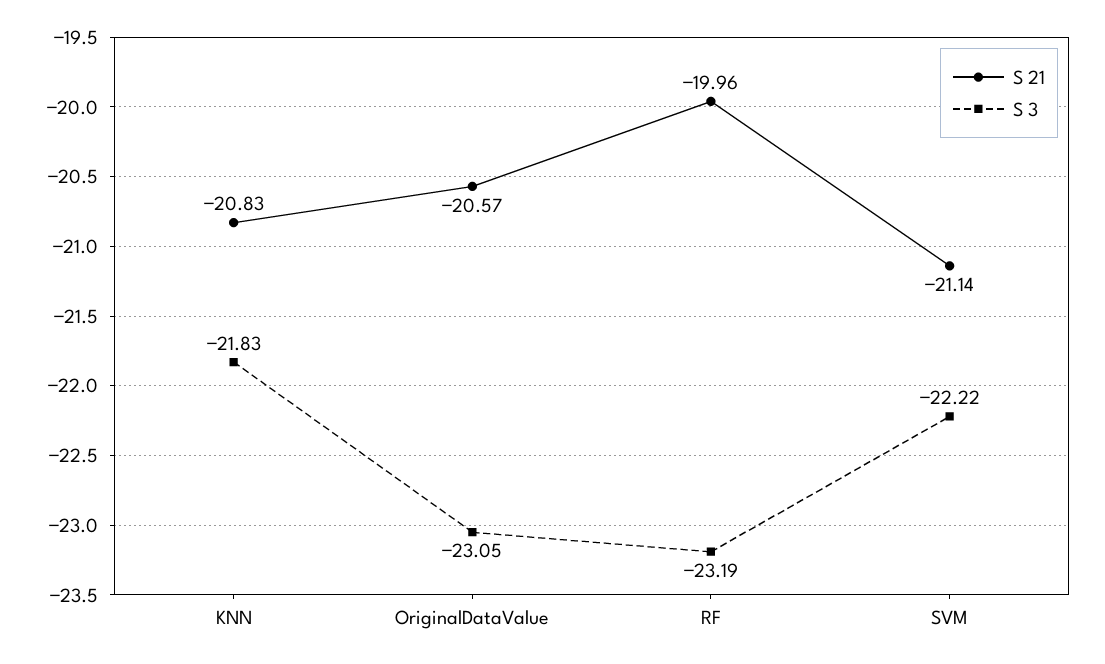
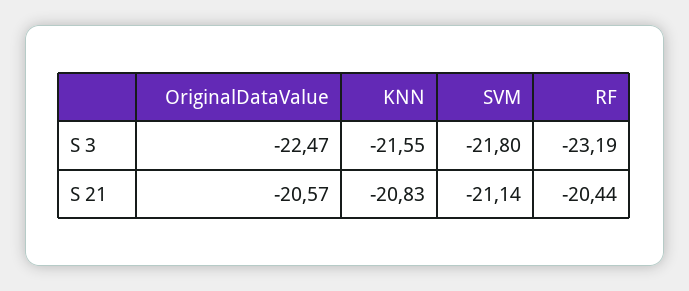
S 3, KNN: -21.83 -> -21.55
S 3, OriginalDataValue: -23.05 -> -22.47
S 21, RF: -19.96 -> -20.44
S 3, SVM: -22.22 -> -21.8

